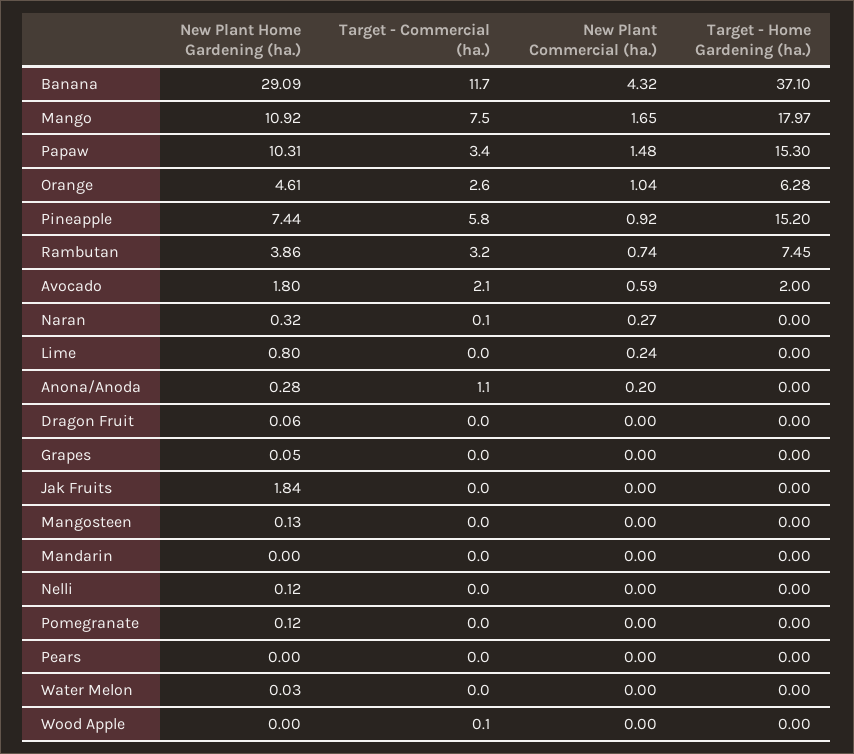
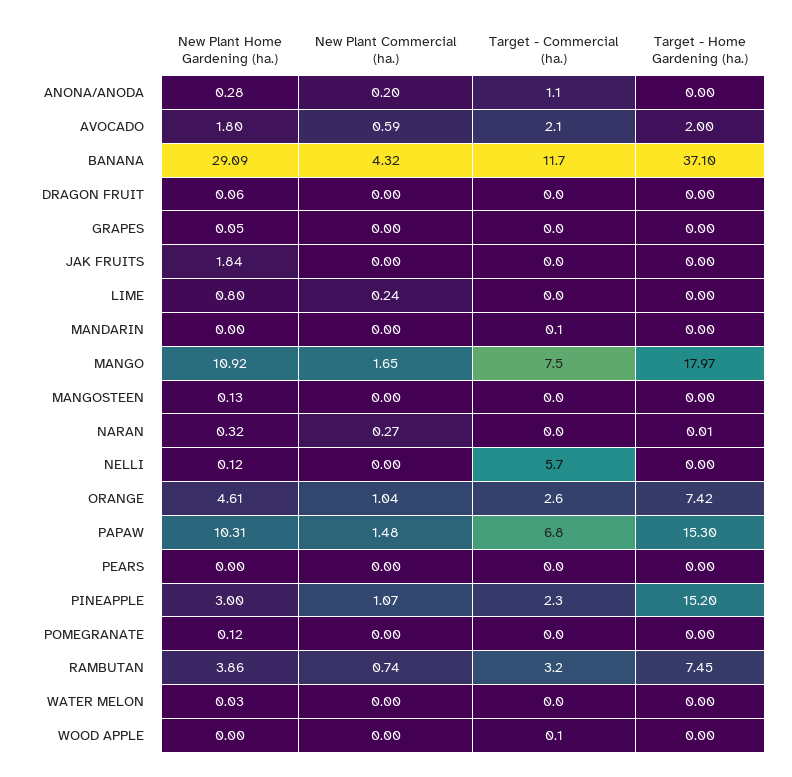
Target - Commercial (ha.), Papaw: 3.4 -> 6.8
Target - Home Gardening (ha.), Orange: 6.28 -> 7.42
New Plant Home Gardening (ha.), Pineapple: 7.44 -> 3
Target - Commercial (ha.), Pineapple: 5.8 -> 2.3
New Plant Commercial (ha.), Pineapple: 0.92 -> 1.07
Target - Commercial (ha.), Naran: 0.1 -> 0
Target - Home Gardening (ha.), Naran: 0 -> 0.01
Target - Commercial (ha.), Mandarin: 0 -> 0.1
Target - Commercial (ha.), Nelli: 0 -> 5.7

